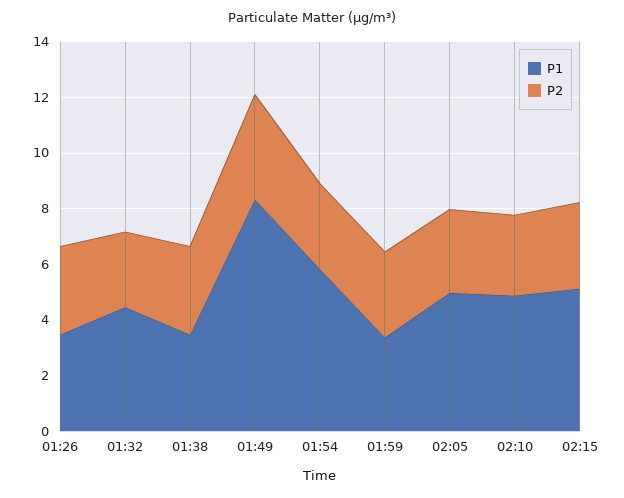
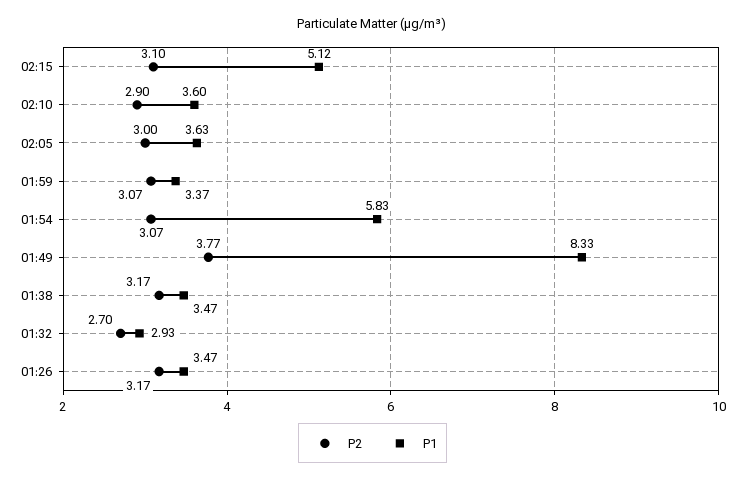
P1, 01:32: 4.5 -> 2.93
P1, 02:05: 5 -> 3.63
P1, 02:10: 5 -> 3.6

